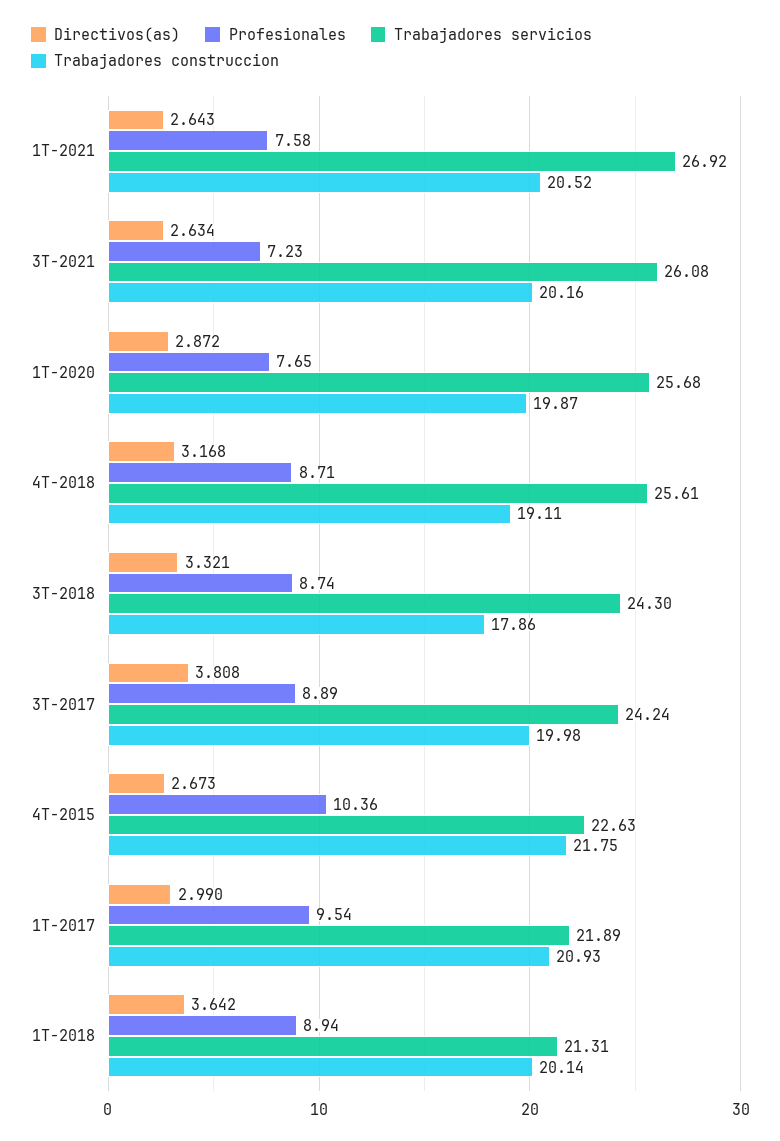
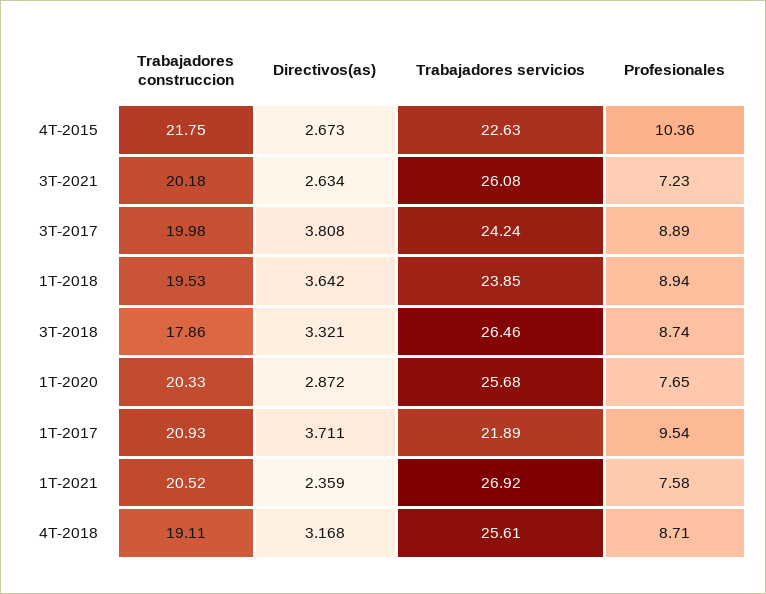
Directivos(as), 1T-2021: 2.643 -> 2.359
Trabajadores construccion, 3T-2021: 20.16 -> 20.18
Trabajadores construccion, 1T-2020: 19.87 -> 20.33
Trabajadores servicios, 3T-2018: 24.3 -> 26.46
Directivos(as), 1T-2017: 2.99 -> 3.711
Trabajadores servicios, 1T-2018: 21.31 -> 23.85
Trabajadores construccion, 1T-2018: 20.14 -> 19.53

